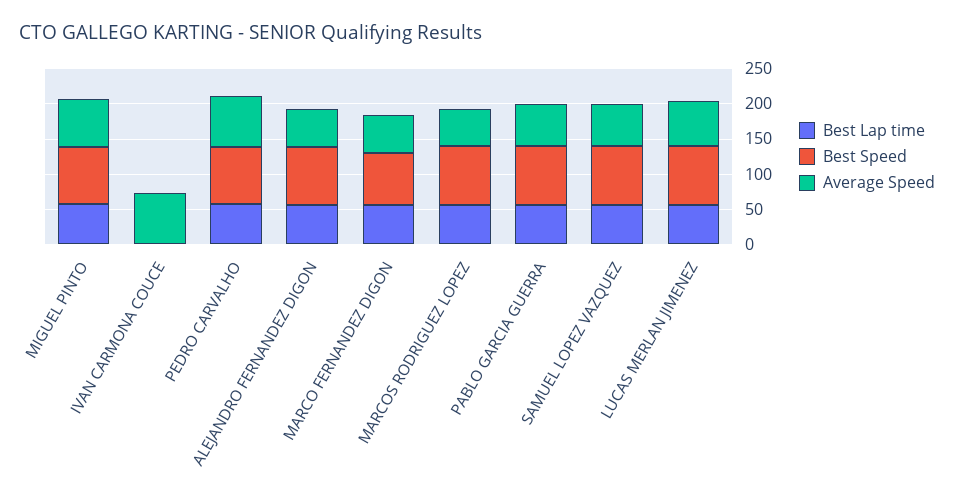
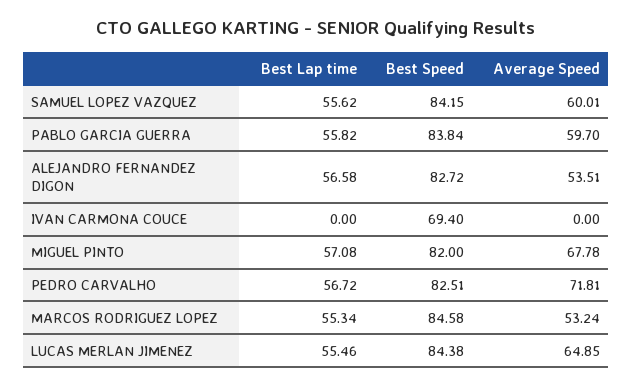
Best Speed, IVAN CARMONA COUCE: 0 -> 69.4
Average Speed, IVAN CARMONA COUCE: 75 -> 0
Best Lap time, MARCO FERNANDEZ DIGON: 50 -> none
Best Speed, MARCO FERNANDEZ DIGON: 75 -> none
Average Speed, MARCO FERNANDEZ DIGON: 50 -> none

